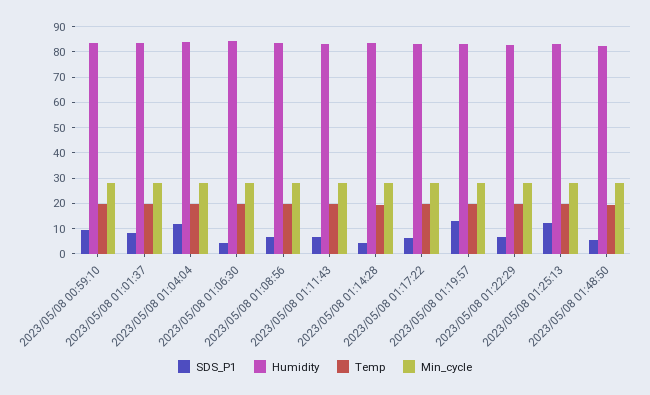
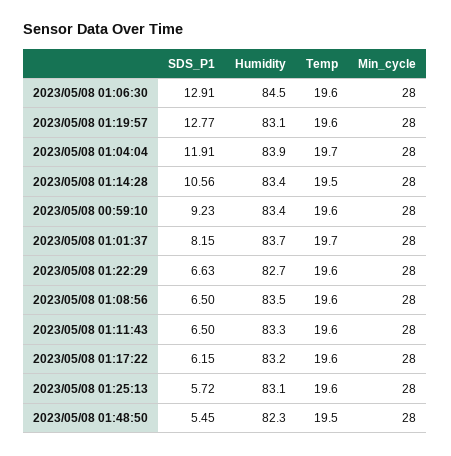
SDS_P1, 2023/05/08 01:06:30: 5 -> 12.91
SDS_P1, 2023/05/08 01:14:28: 5 -> 10.56
SDS_P1, 2023/05/08 01:25:13: 12.5 -> 5.72

